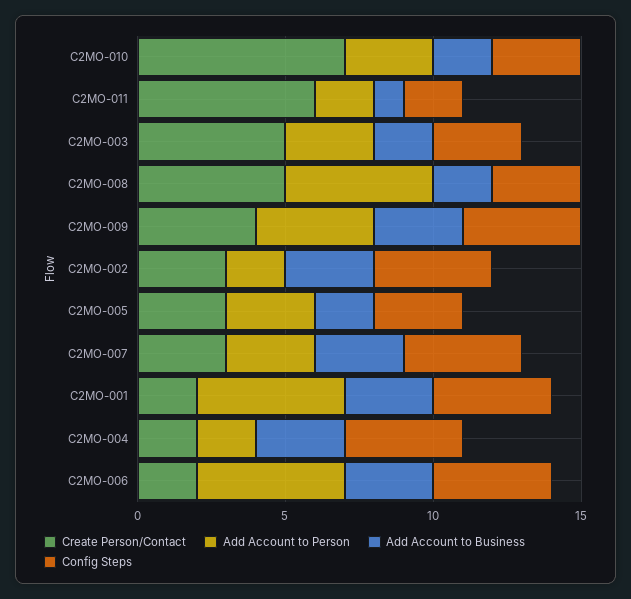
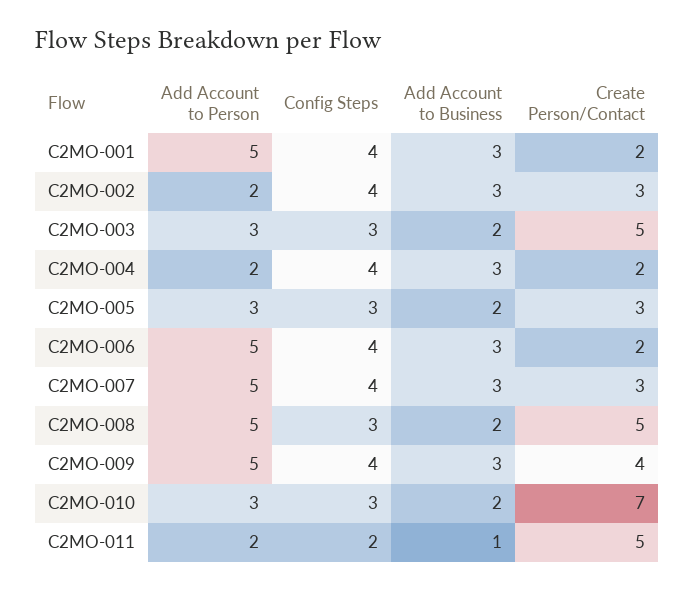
Create Person/Contact, C2MO-011: 6 -> 5
Add Account to Person, C2MO-009: 4 -> 5
Add Account to Person, C2MO-007: 3 -> 5

